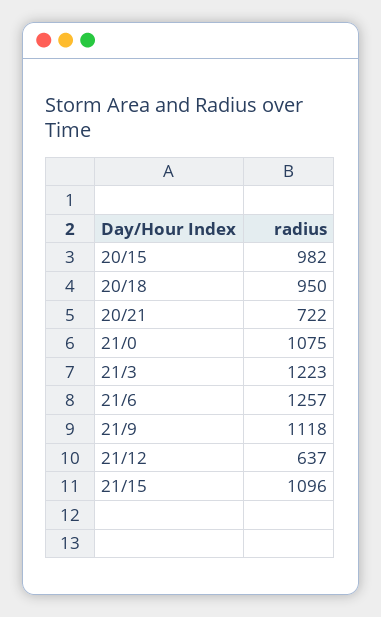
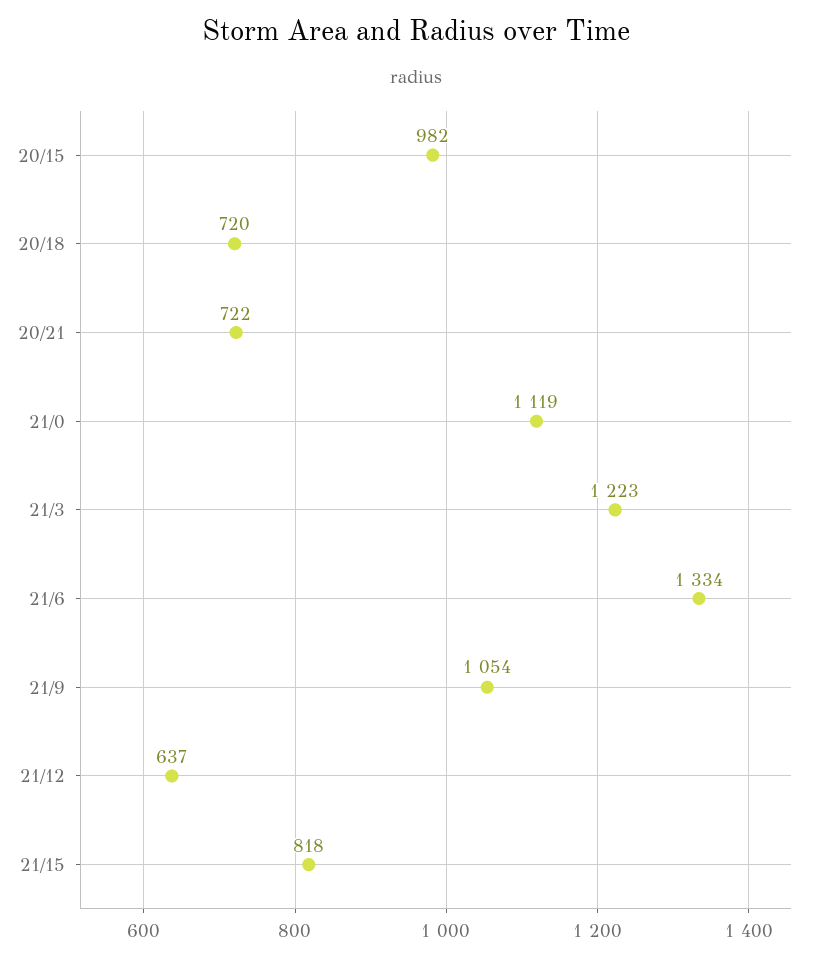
20/18: 950 -> 720
21/0: 1075 -> 1119
21/6: 1257 -> 1334
21/9: 1118 -> 1054
21/15: 1096 -> 818

